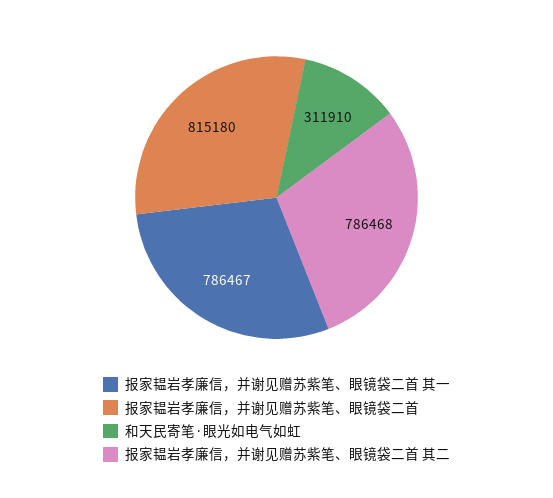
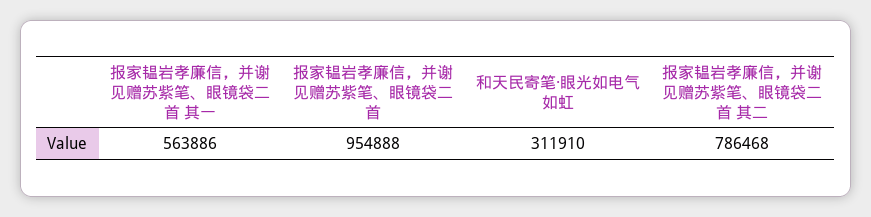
报家韫岩孝廉信，并谢见赠苏紫笔、眼镜袋二首 其一: 786467 -> 563886
报家韫岩孝廉信，并谢见赠苏紫笔、眼镜袋二首: 815180 -> 954888

